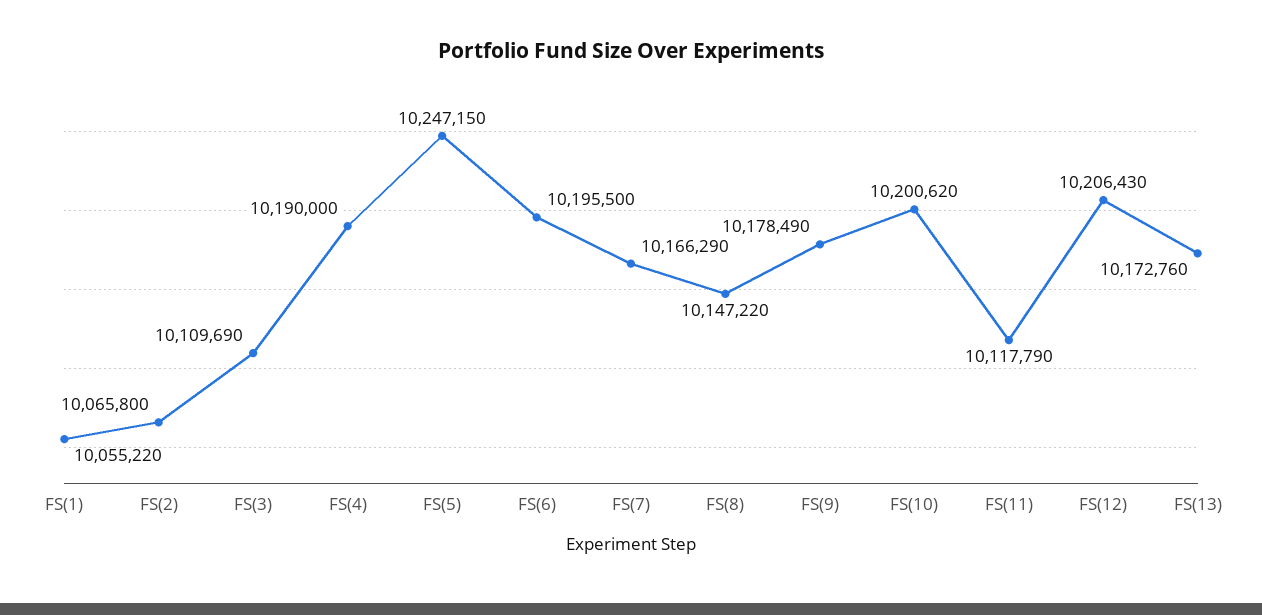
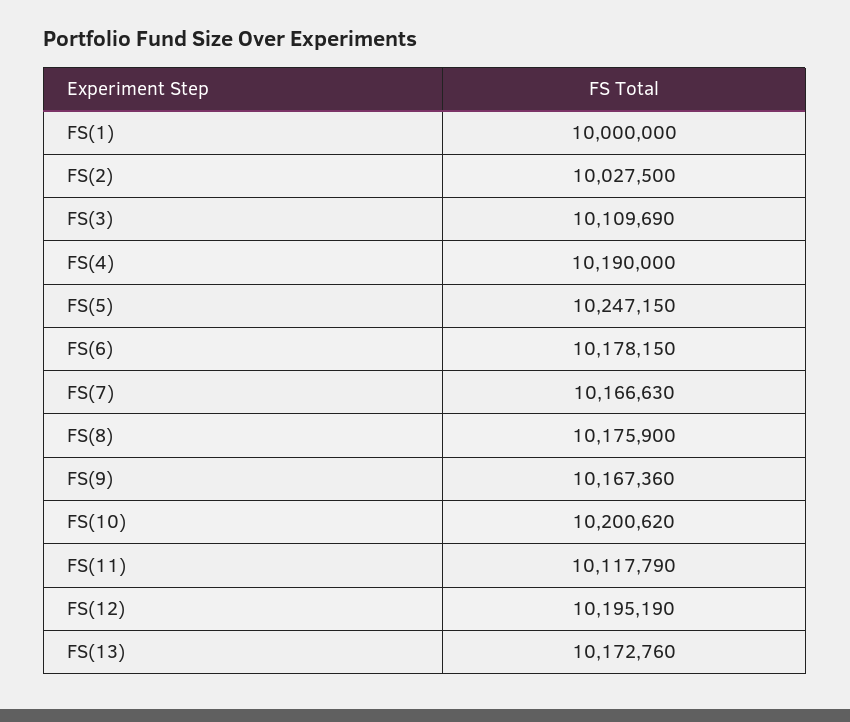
FS(1): 10055220 -> 10000000
FS(2): 10065800 -> 10027500
FS(6): 10195500 -> 10178150
FS(7): 10166290 -> 10166630
FS(8): 10147220 -> 10175900
FS(9): 10178490 -> 10167360
FS(12): 10206430 -> 10195190

